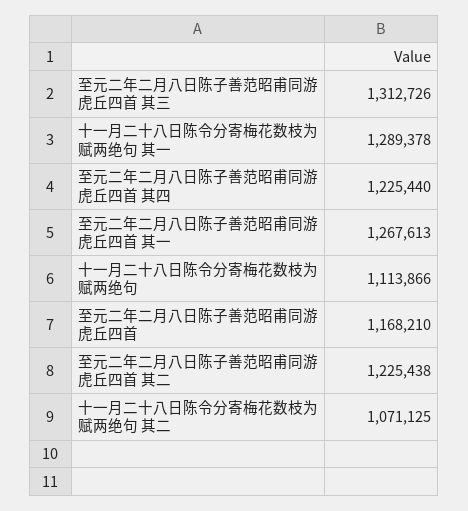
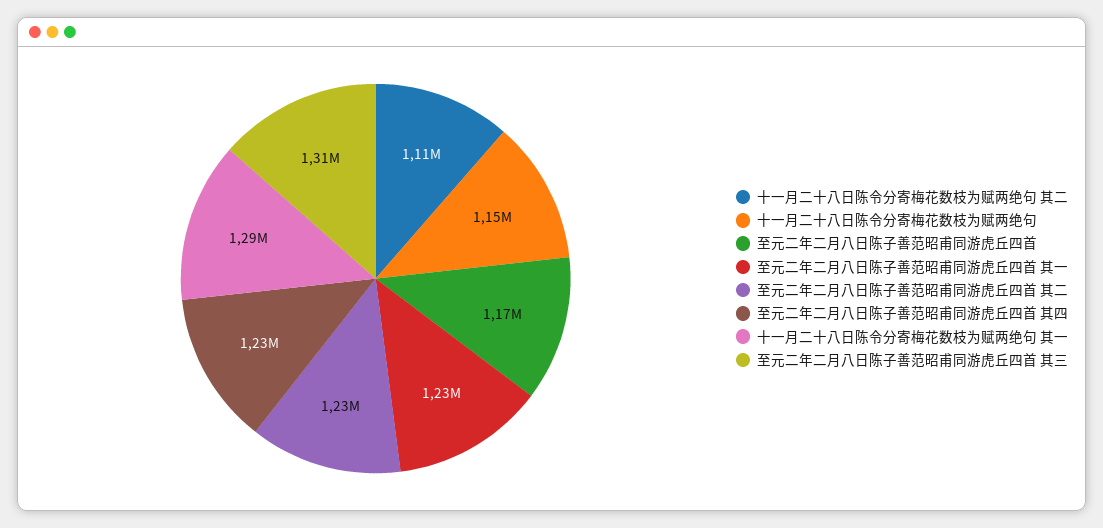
至元二年二月八日陈子善范昭甫同游虎丘四首 其一: 1267613 -> 1230000
十一月二十八日陈令分寄梅花数枝为赋两绝句: 1113866 -> 1150000
十一月二十八日陈令分寄梅花数枝为赋两绝句 其二: 1071125 -> 1110000

